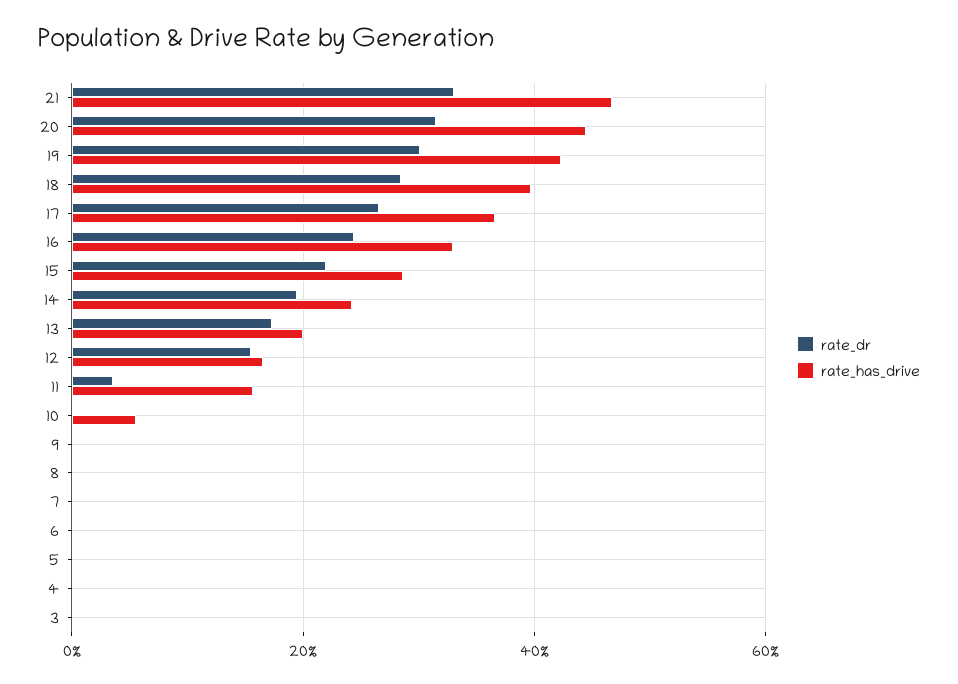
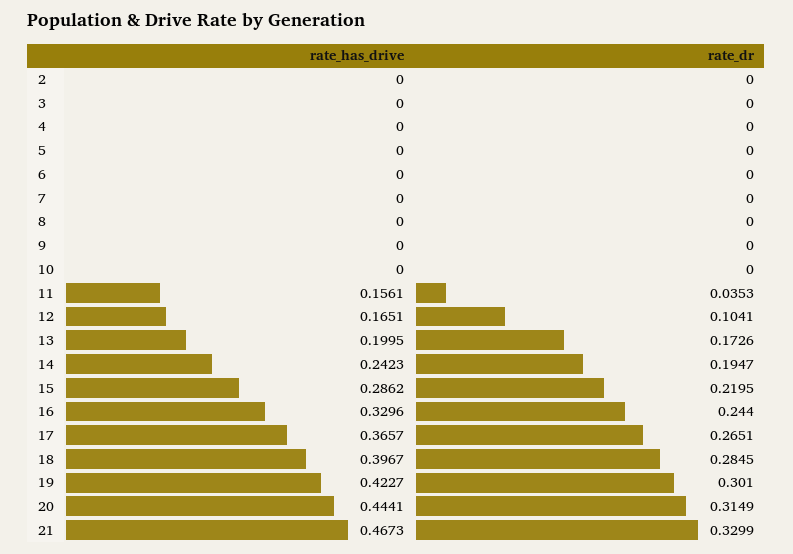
rate_dr, 12: 0.16 -> 0.1041
rate_has_drive, 10: 0.06 -> 0
rate_has_drive, 2: none -> 0
rate_dr, 2: none -> 0

